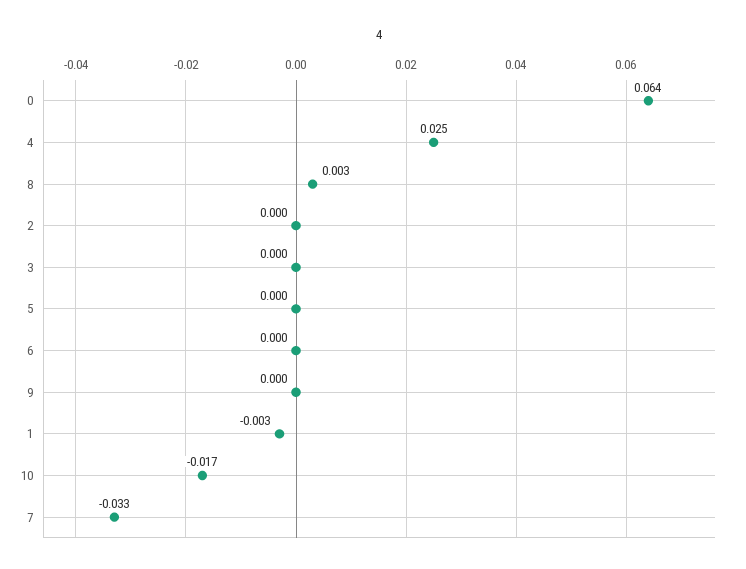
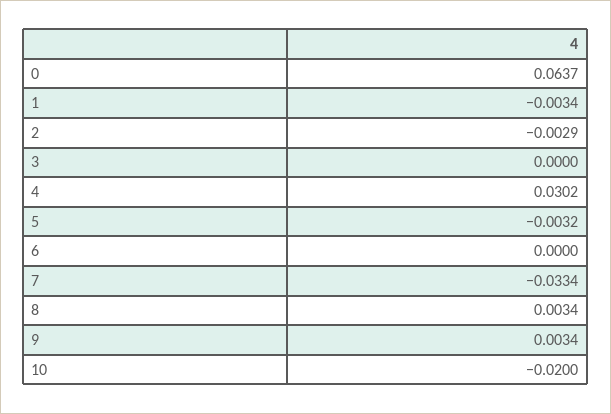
4: 0.025 -> 0.0302
2: 0 -> -0.0029
5: 0 -> -0.0032
9: 0 -> 0.0034
10: -0.017 -> -0.02

